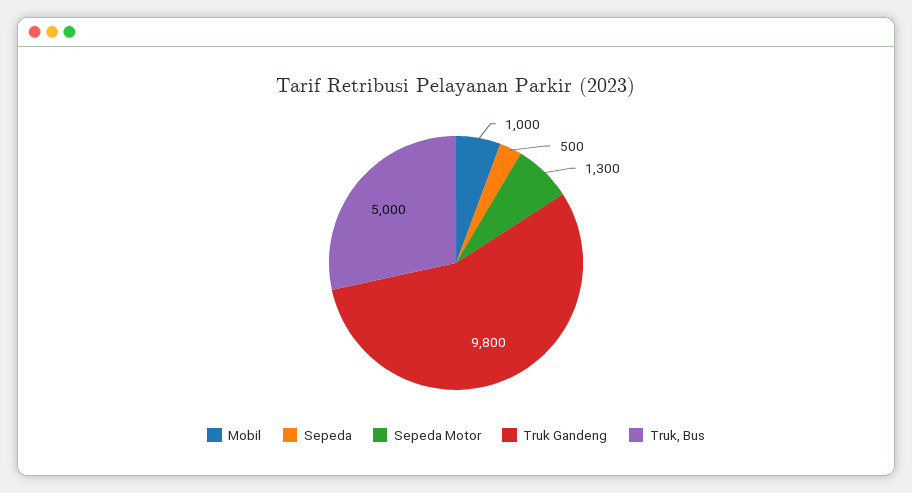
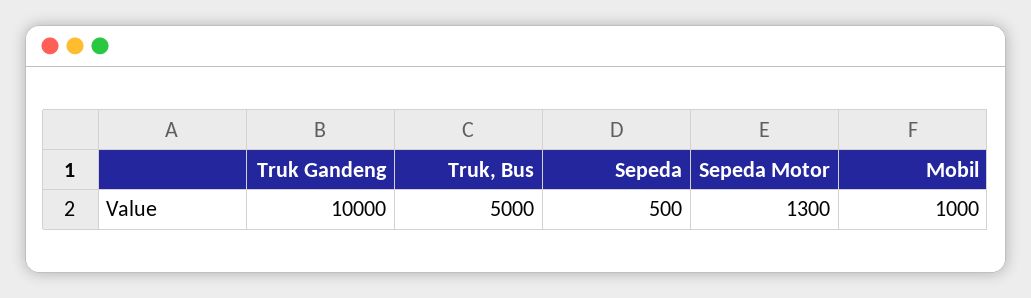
Truk Gandeng: 9800 -> 10000

